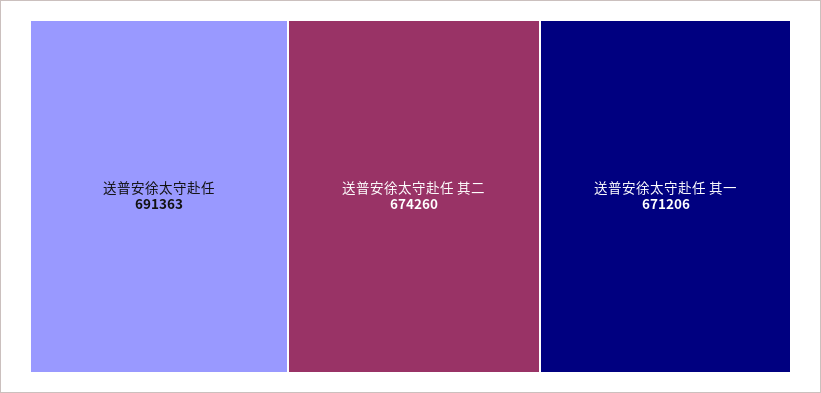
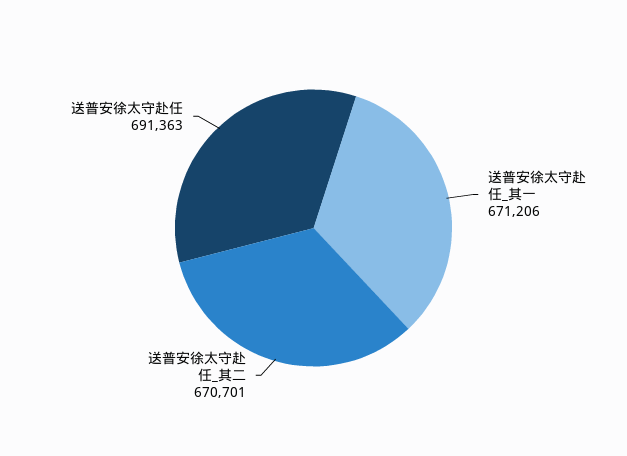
送普安徐太守赴任 其二: 674260 -> 670701

